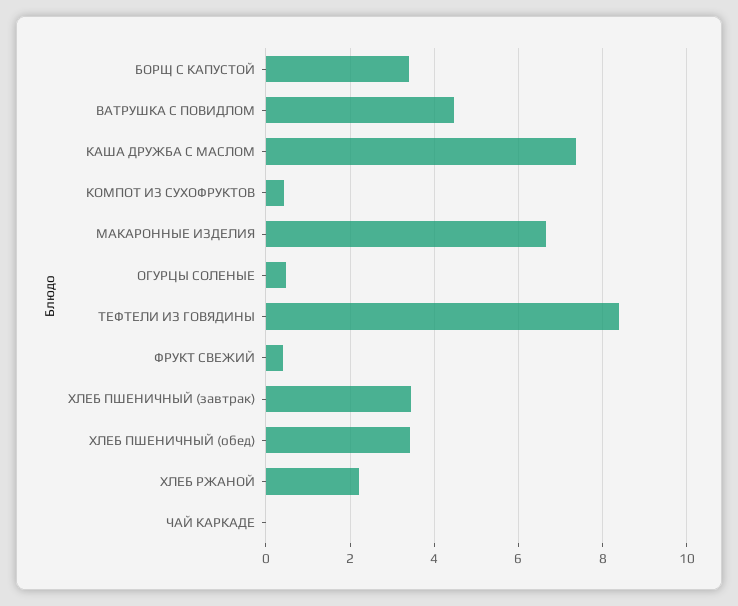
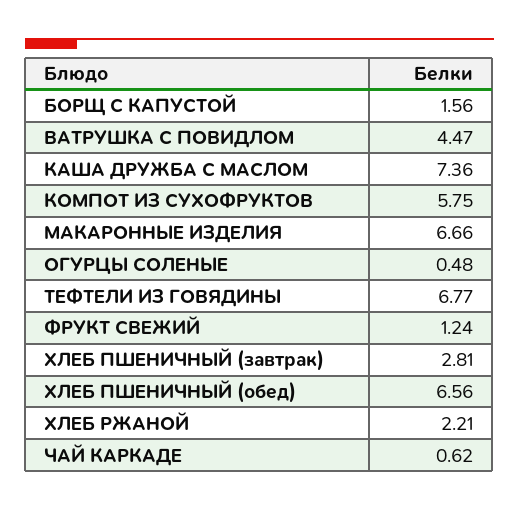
БОРЩ С КАПУСТОЙ: 3.4 -> 1.56
КОМПОТ ИЗ СУХОФРУКТОВ: 0.4 -> 5.75
ТЕФТЕЛИ ИЗ ГОВЯДИНЫ: 8.4 -> 6.77
ФРУКТ СВЕЖИЙ: 0.4 -> 1.24
ХЛЕБ ПШЕНИЧНЫЙ (завтрак): 3.4 -> 2.81
ХЛЕБ ПШЕНИЧНЫЙ (обед): 3.4 -> 6.56
ЧАЙ КАРКАДЕ: 0 -> 0.62

